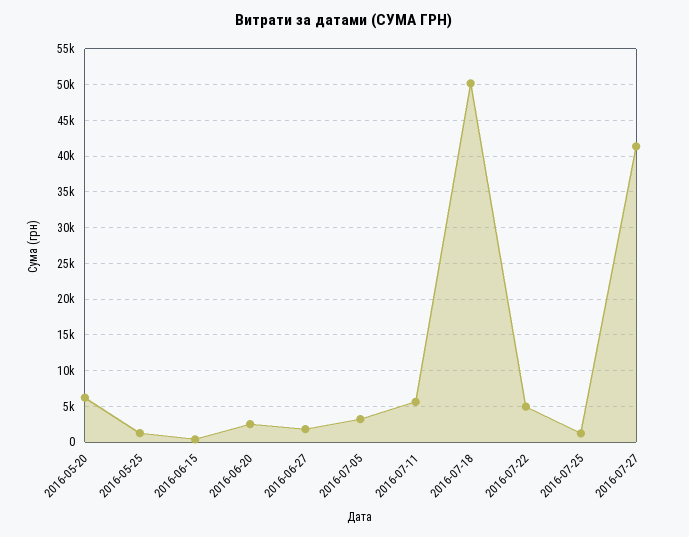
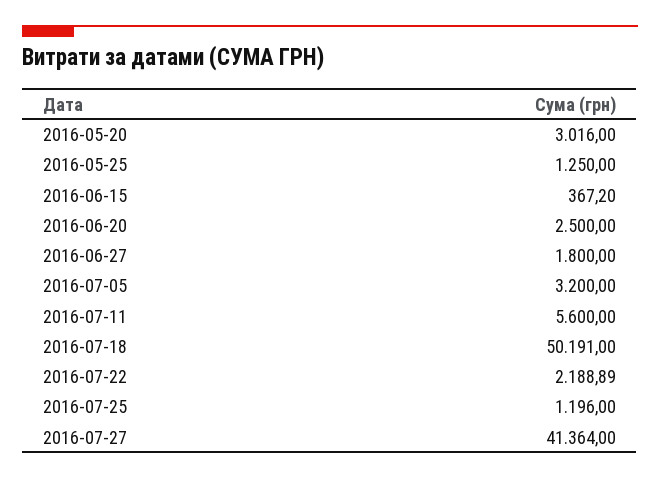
2016-05-20: 6000 -> 3016
2016-07-22: 5000 -> 2188.89

